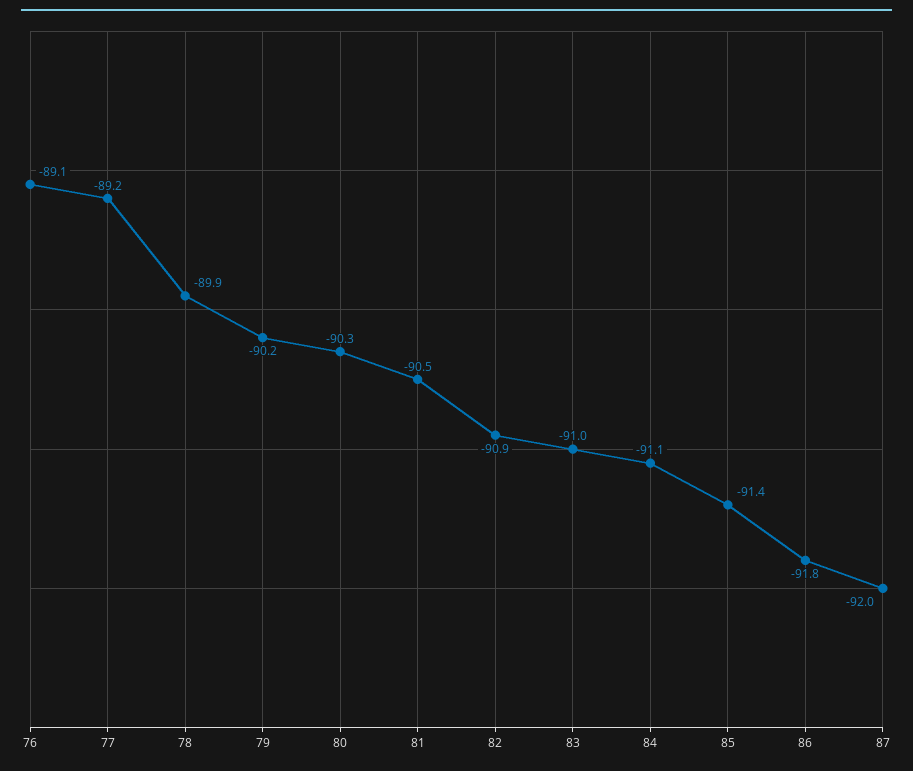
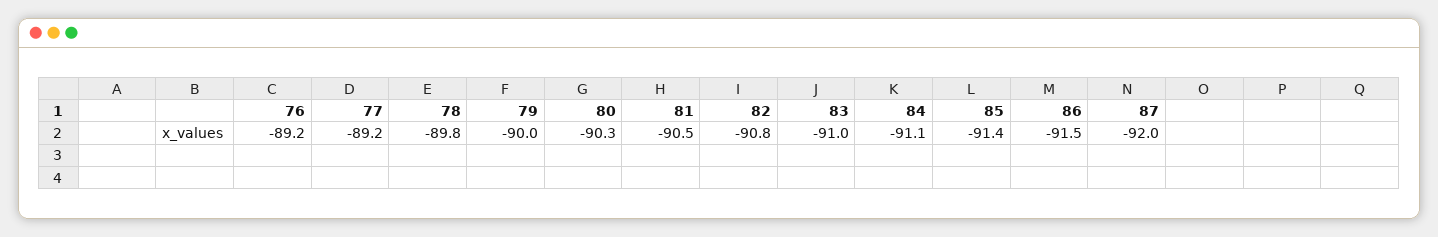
76: -89.1 -> -89.2
78: -89.9 -> -89.8
79: -90.2 -> -90
82: -90.9 -> -90.8
86: -91.8 -> -91.5

